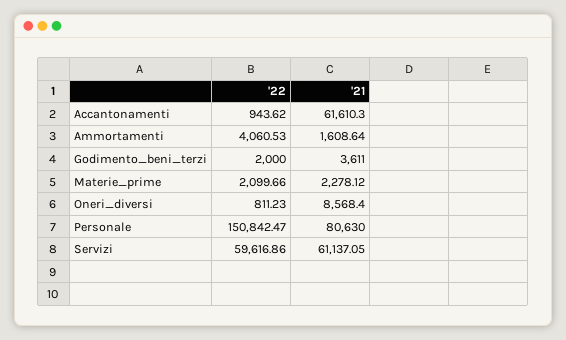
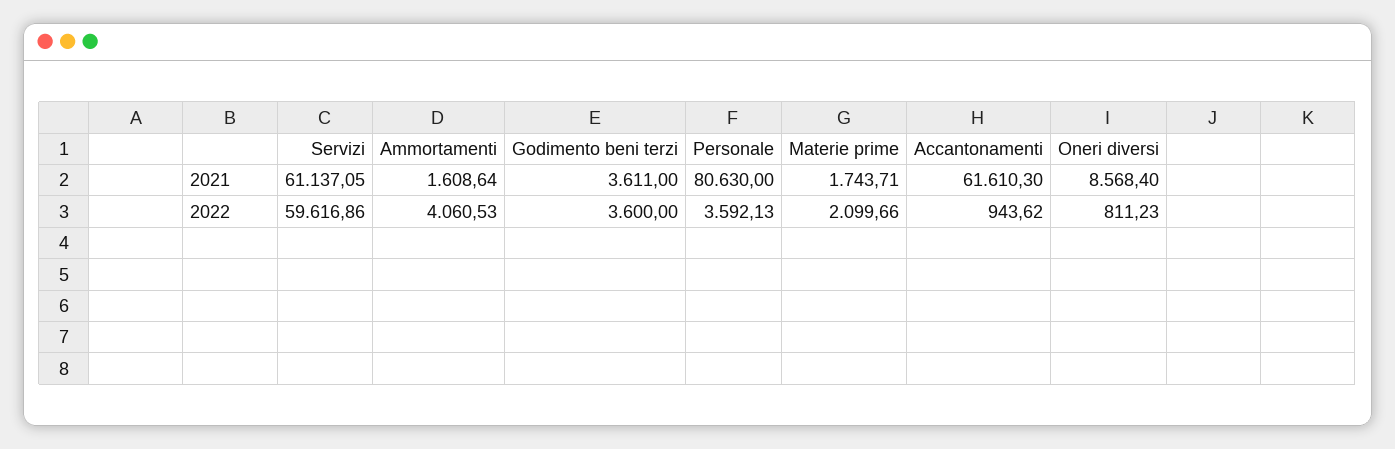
'22, Godimento_beni_terzi: 2000 -> 3600
'21, Materie_prime: 2278.12 -> 1743.71
'22, Personale: 150842.47 -> 3592.13

